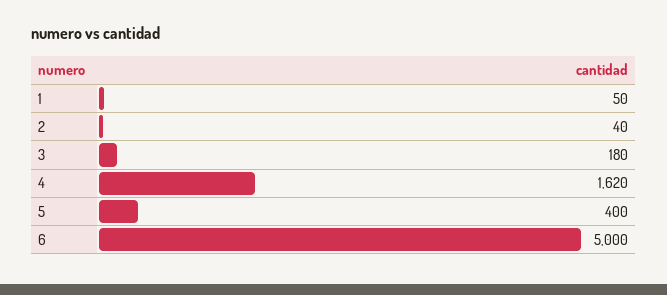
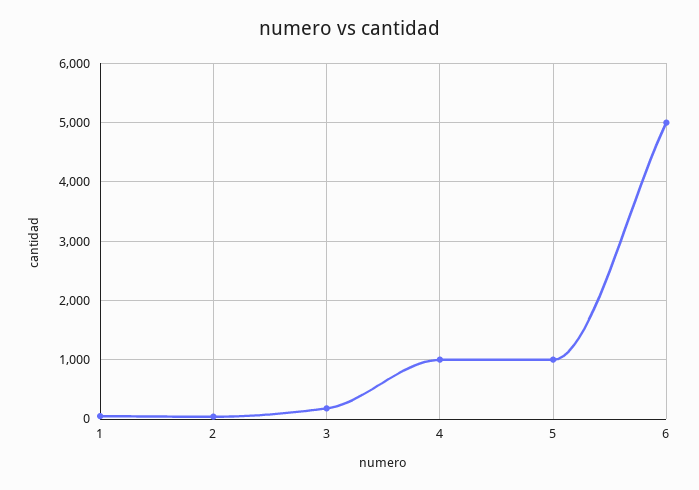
4: 1620 -> 1000
5: 400 -> 1000

